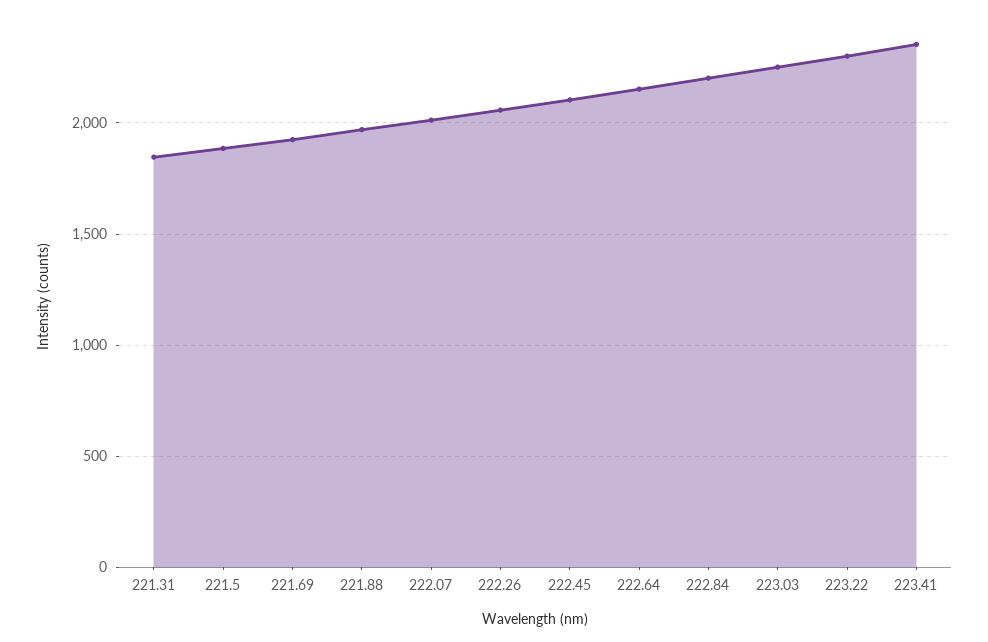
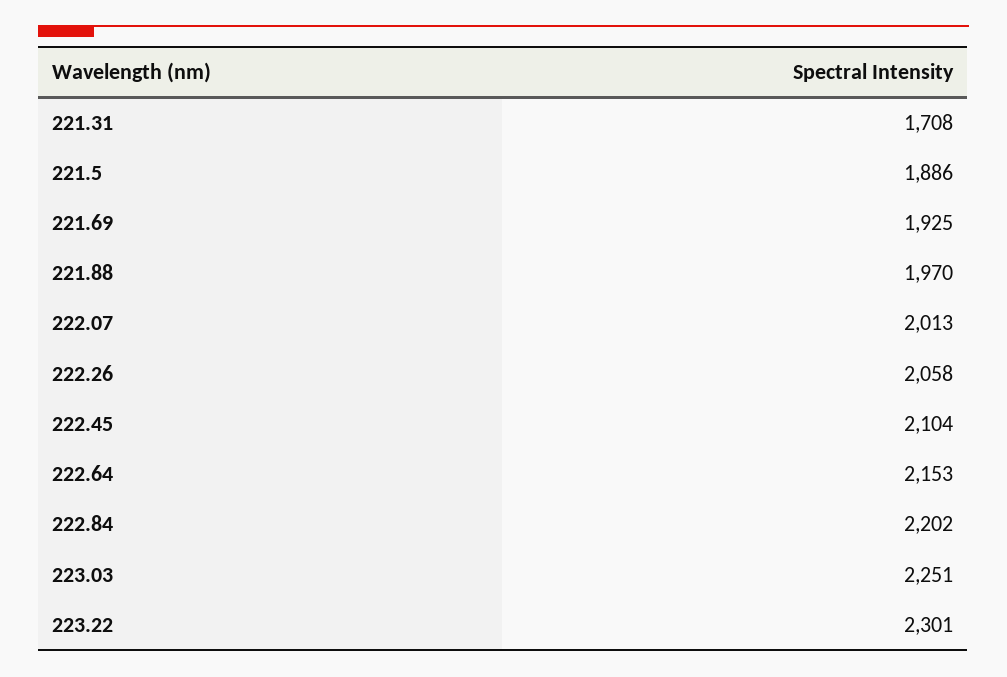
221.31: 1850 -> 1708
223.41: 2350 -> none

